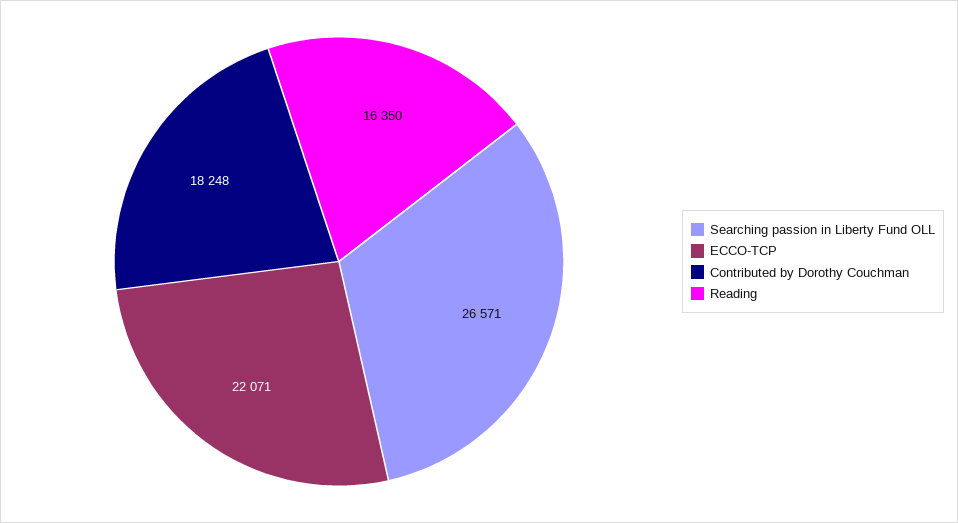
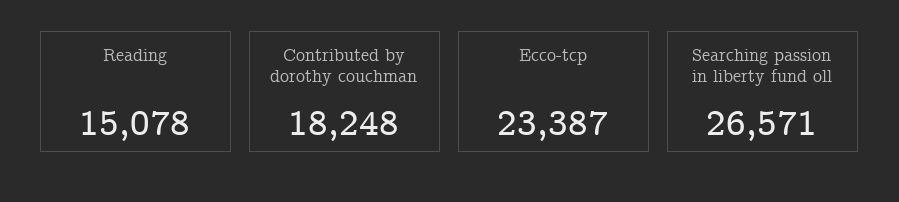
ECCO-TCP: 22071 -> 23387
Reading: 16350 -> 15078

